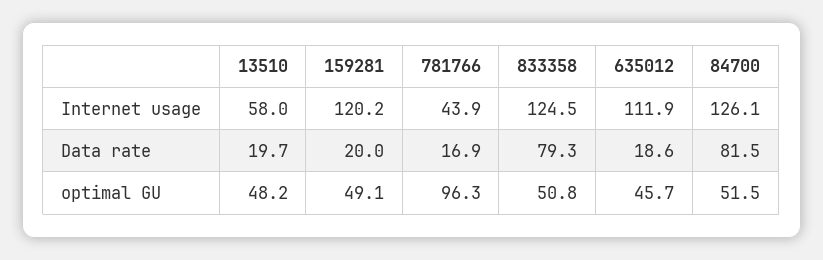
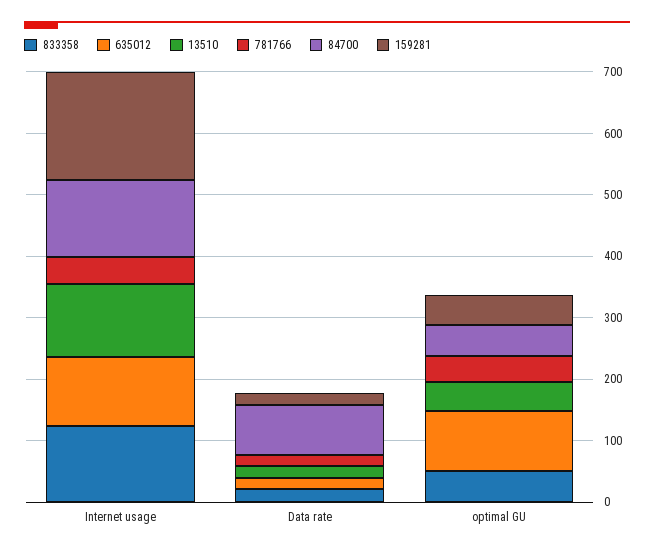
13510, Internet usage: 58 -> 120
159281, Internet usage: 120.2 -> 180
833358, Data rate: 79.3 -> 20
781766, optimal GU: 96.3 -> 40
635012, optimal GU: 45.7 -> 100

